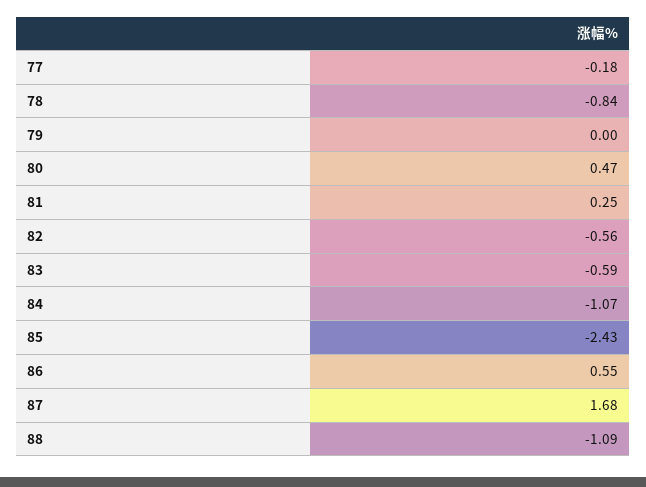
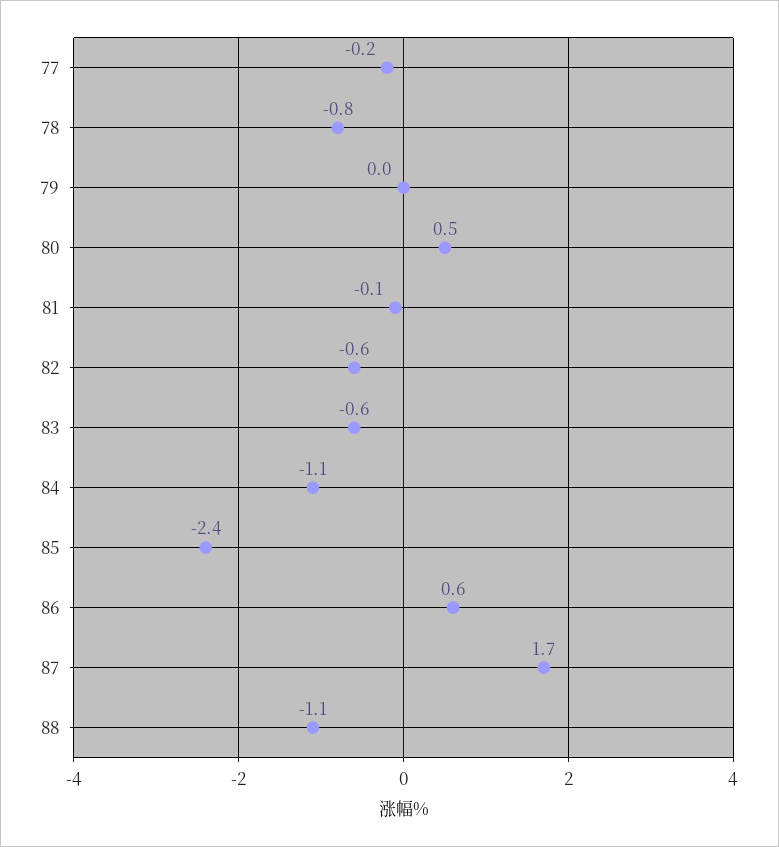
81: 0.25 -> -0.1

